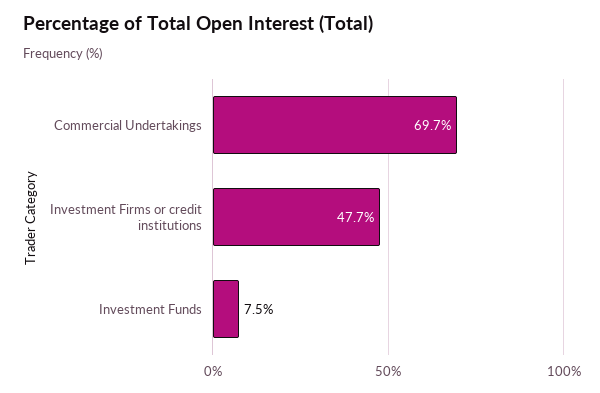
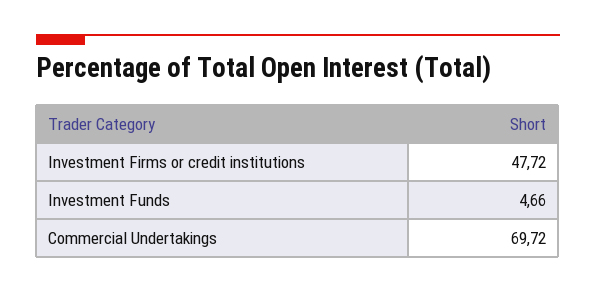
Investment Funds: 7.5 -> 4.66

